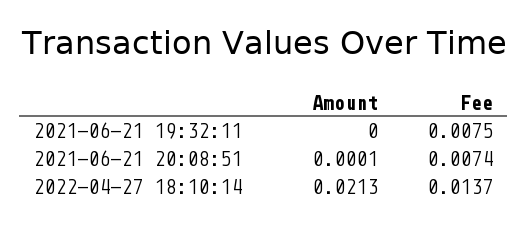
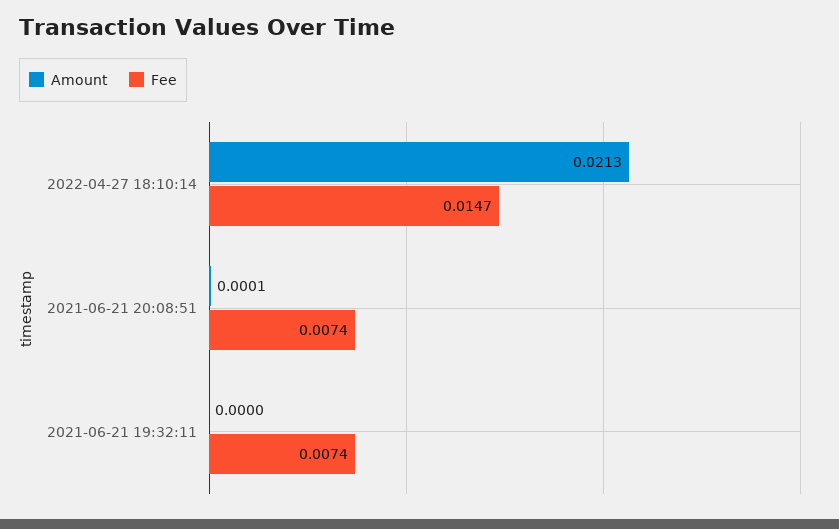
Fee, 2021-06-21 19:32:11: 0.0075 -> 0.0074
Fee, 2022-04-27 18:10:14: 0.0137 -> 0.0147

